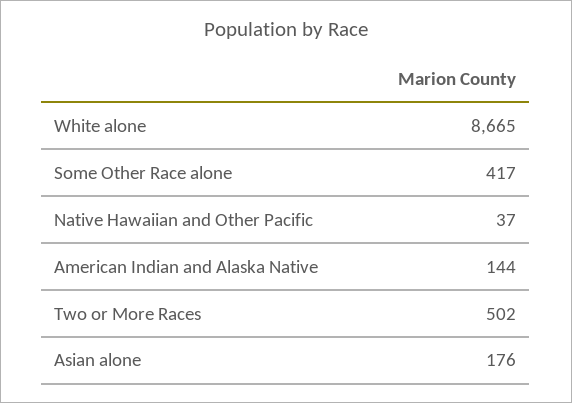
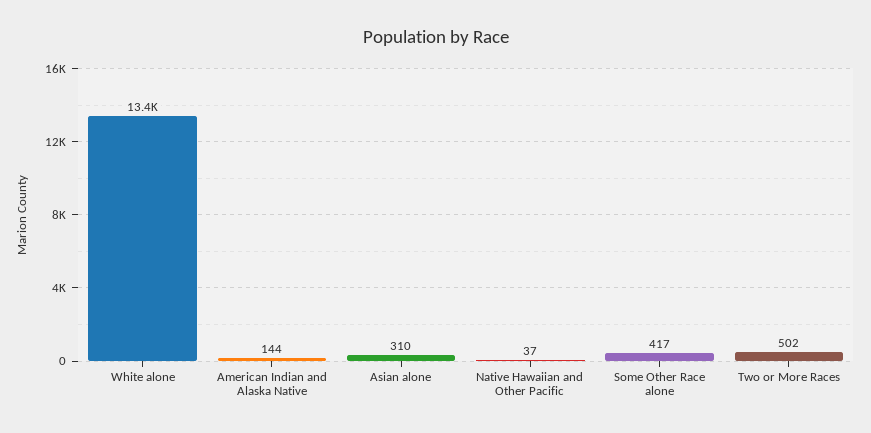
White alone: 8665 -> 13400
Asian alone: 176 -> 310

